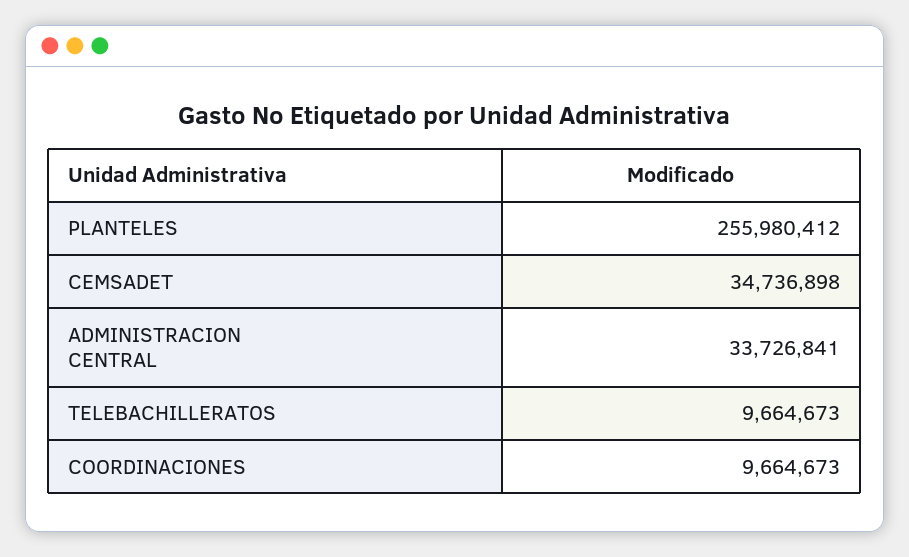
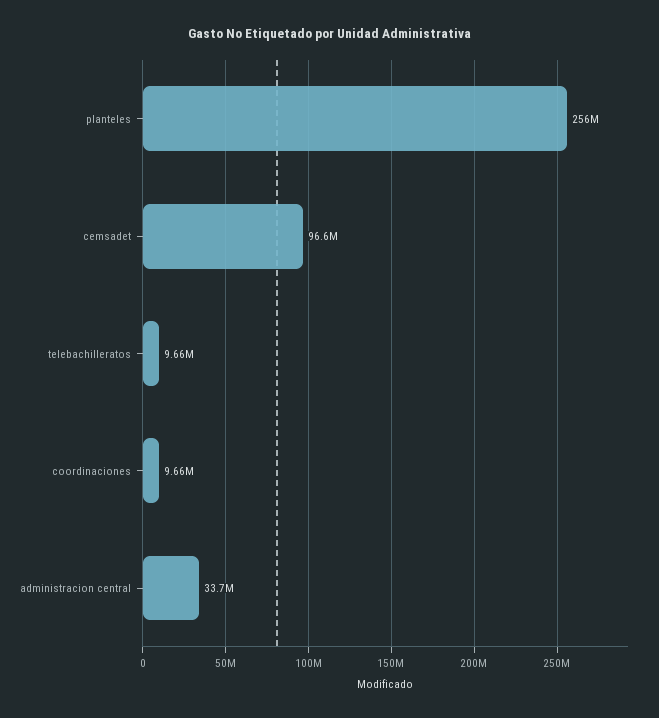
CEMSADET: 34736898 -> 96600000

